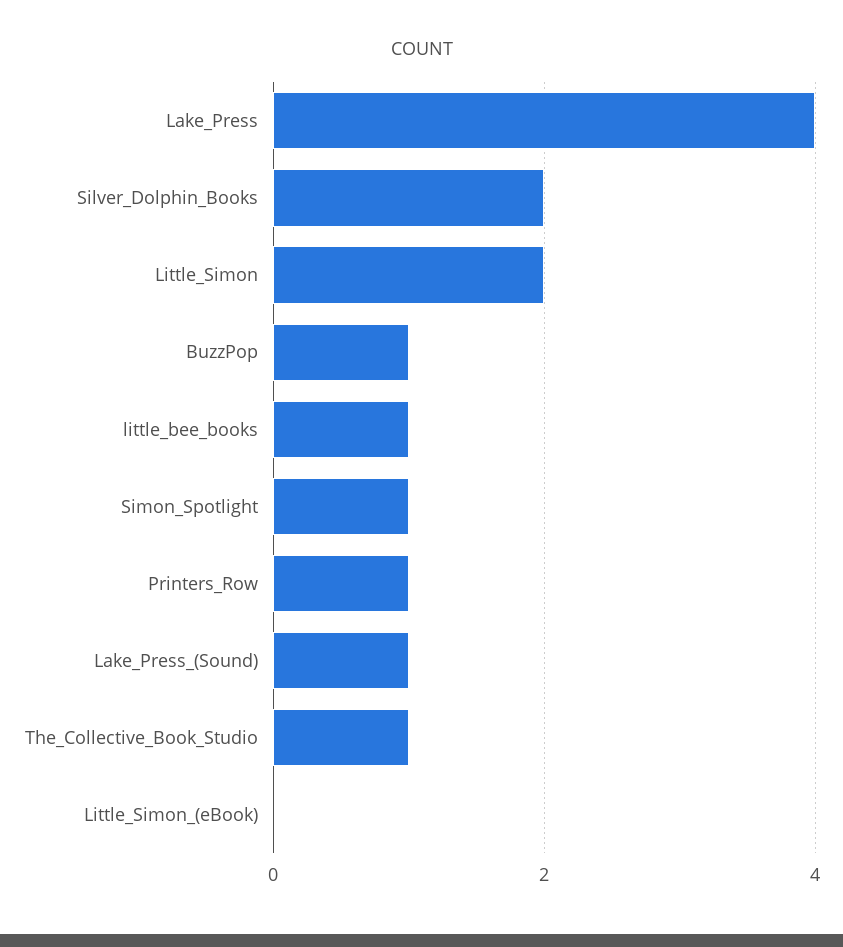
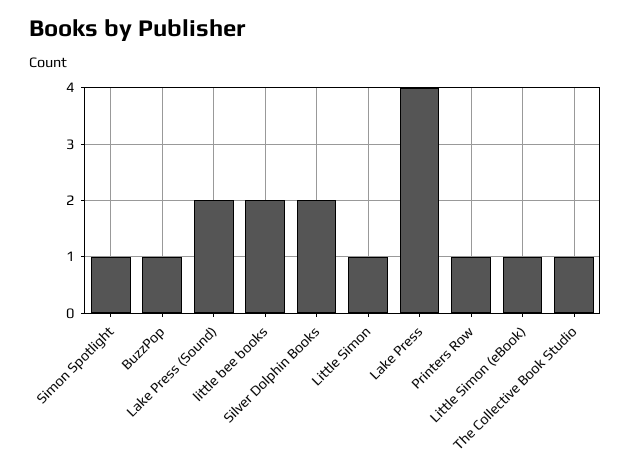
Little_Simon: 2 -> 1
little_bee_books: 1 -> 2
Lake_Press_(Sound): 1 -> 2
Little_Simon_(eBook): 0 -> 1

